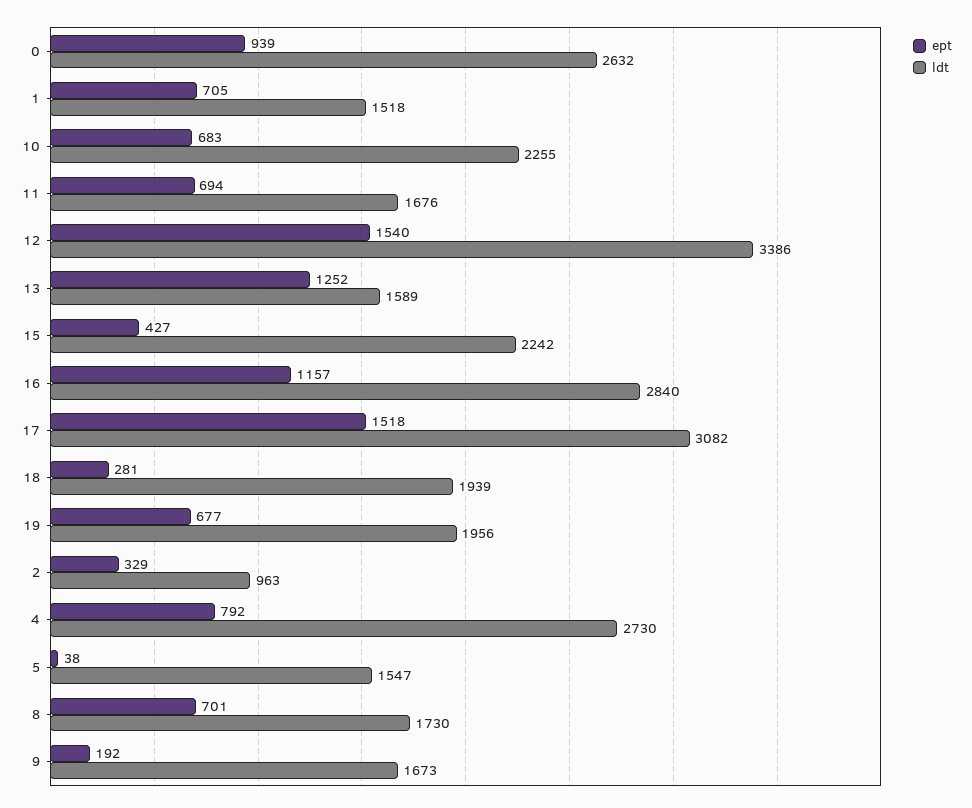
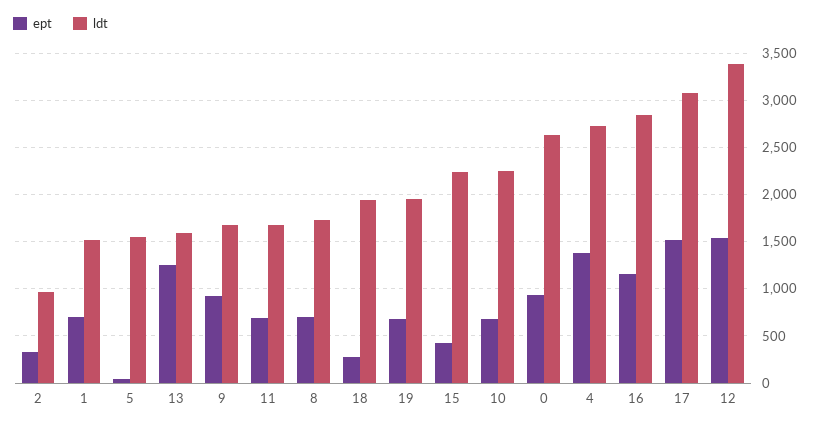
ept, 4: 792 -> 1400
ept, 9: 192 -> 900

